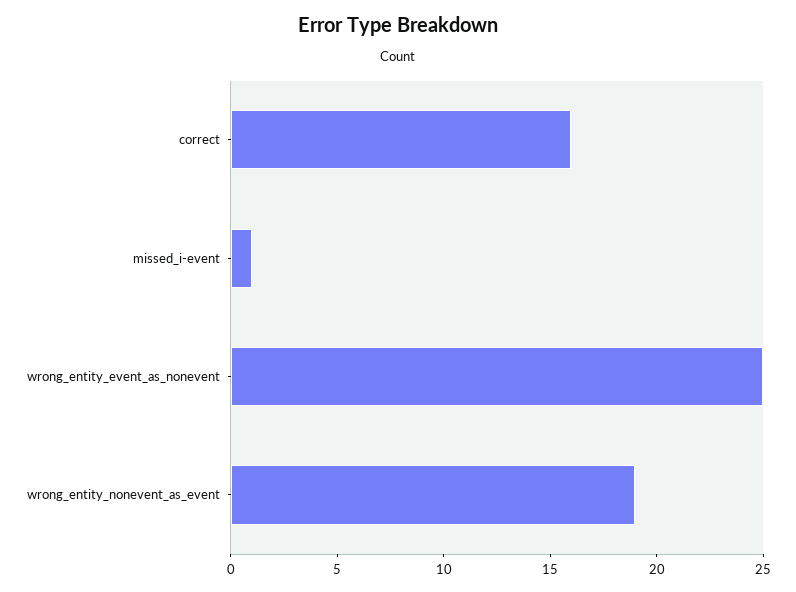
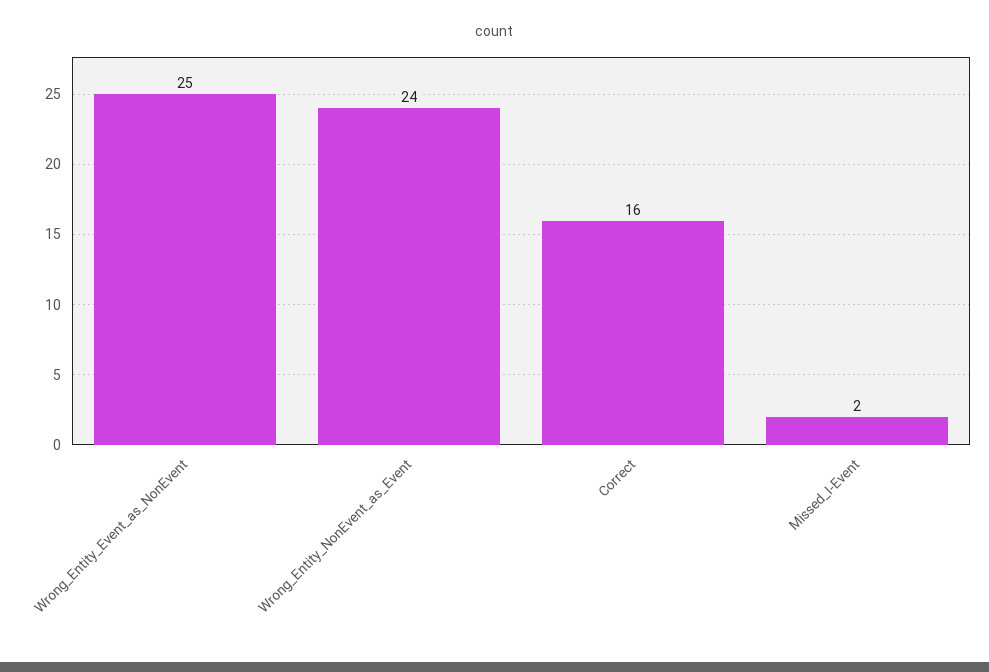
missed_i-event: 1 -> 2
wrong_entity_nonevent_as_event: 19 -> 24

